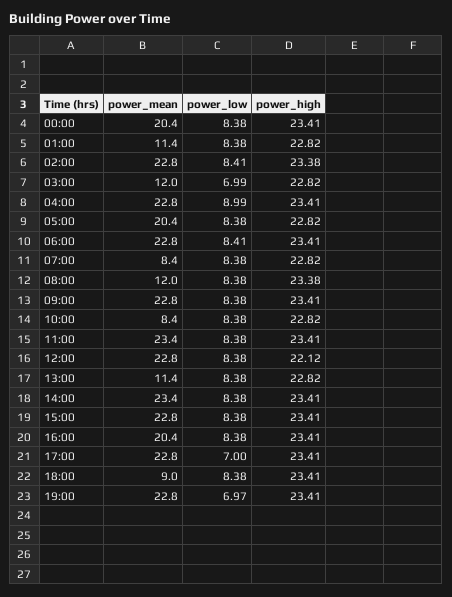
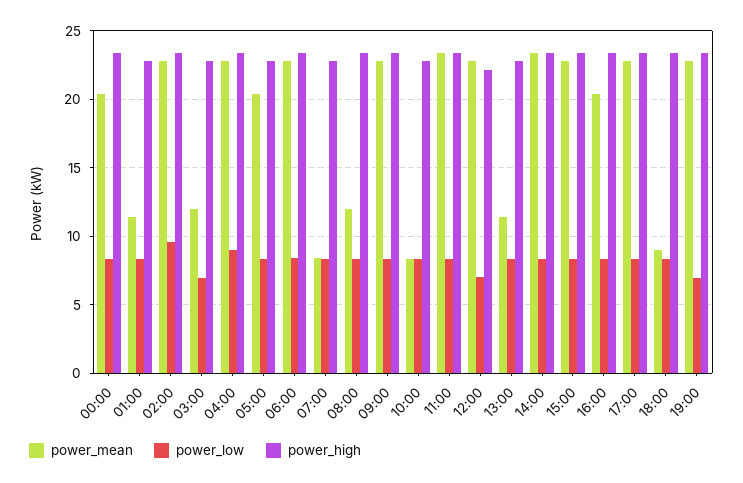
power_low, 02:00: 8.41 -> 9.5
power_low, 12:00: 8.38 -> 7
power_low, 17:00: 7 -> 8.5

